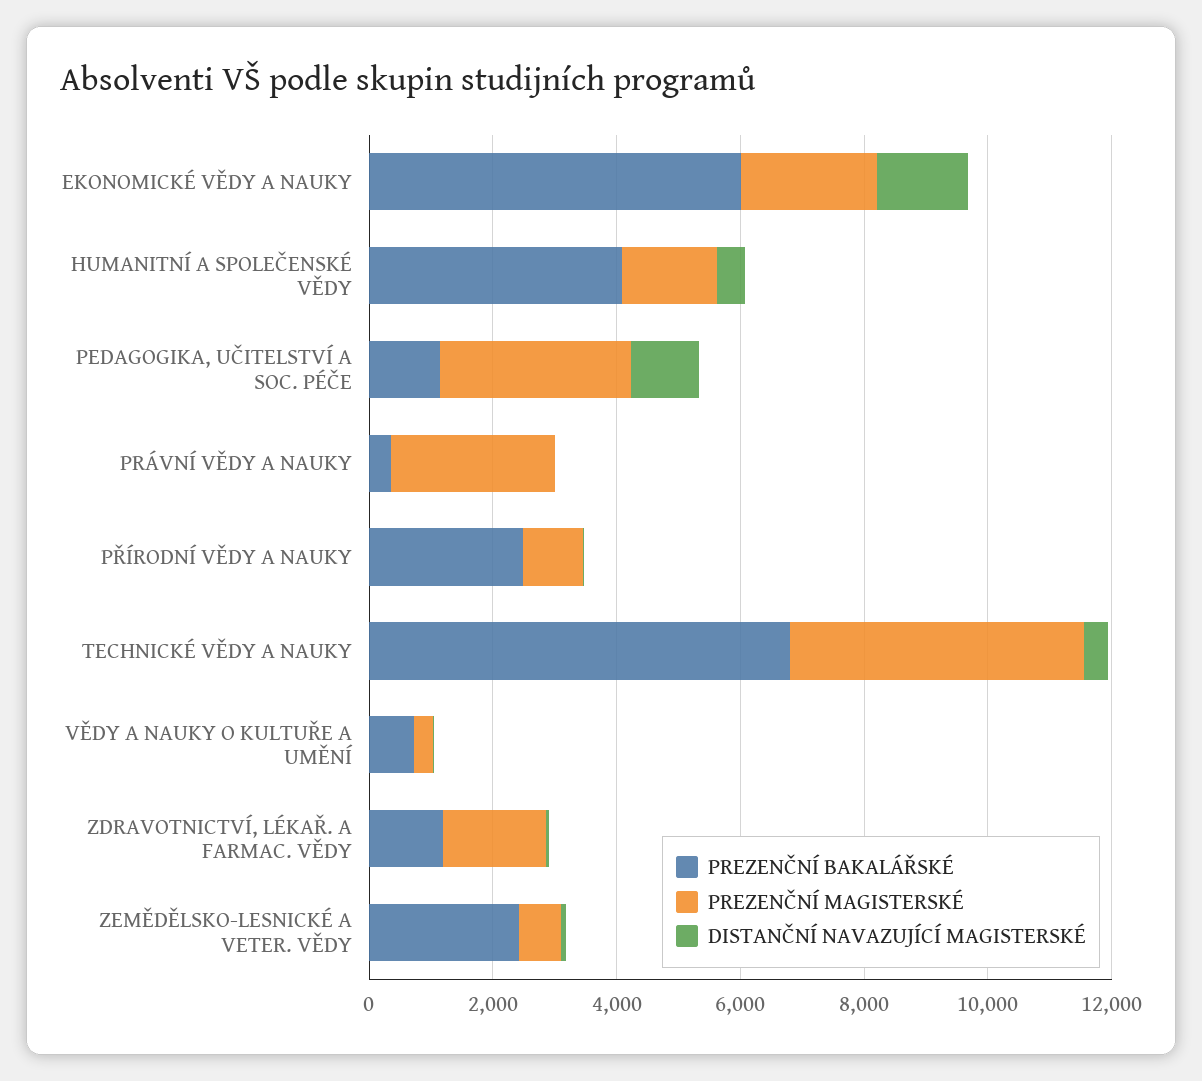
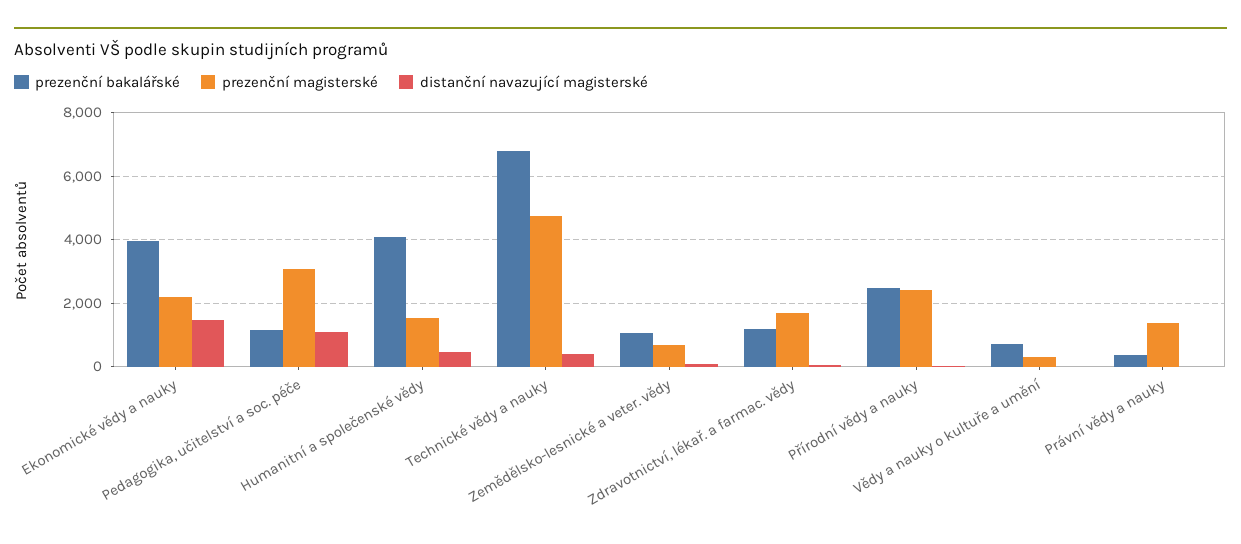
PREZENČNÍ BAKALÁŘSKÉ, EKONOMICKÉ VĚDY A NAUKY: 6000 -> 4000
PREZENČNÍ MAGISTERSKÉ, PRÁVNÍ VĚDY A NAUKY: 2500 -> 1400
PREZENČNÍ MAGISTERSKÉ, PŘÍRODNÍ VĚDY A NAUKY: 1000 -> 2400
PREZENČNÍ BAKALÁŘSKÉ, ZEMĚDĚLSKO-LESNICKÉ A VETER. VĚDY: 2500 -> 1000

